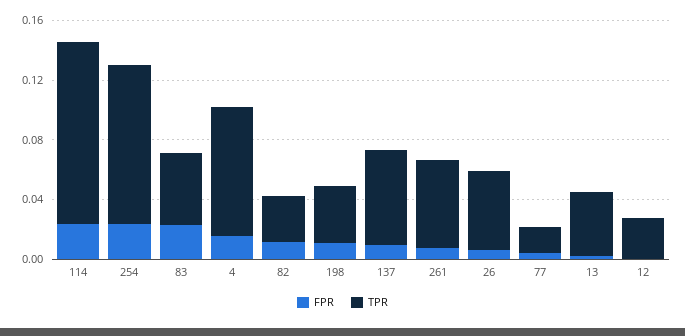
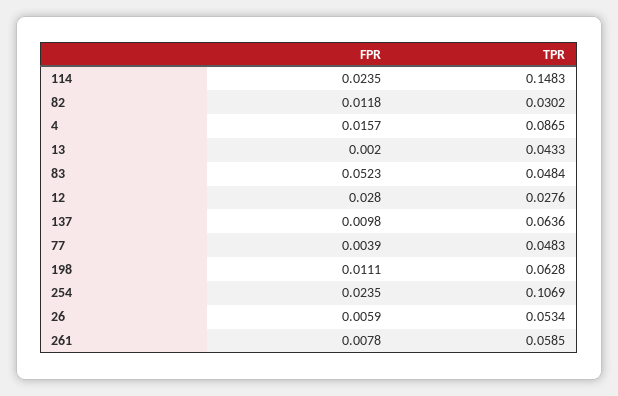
TPR, 114: 0.12 -> 0.1483
FPR, 83: 0.02 -> 0.0523
TPR, 198: 0.04 -> 0.0628
TPR, 77: 0.02 -> 0.0483
FPR, 12: 0 -> 0.028

